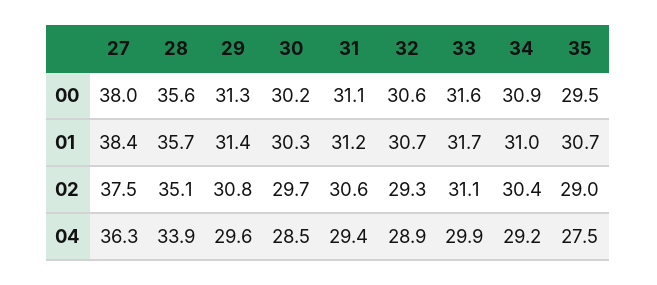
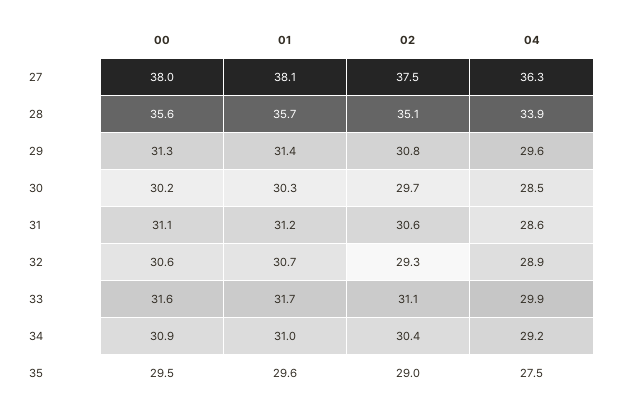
27, 01: 38.4 -> 38.1
35, 01: 30.7 -> 29.6
31, 04: 29.4 -> 28.6

